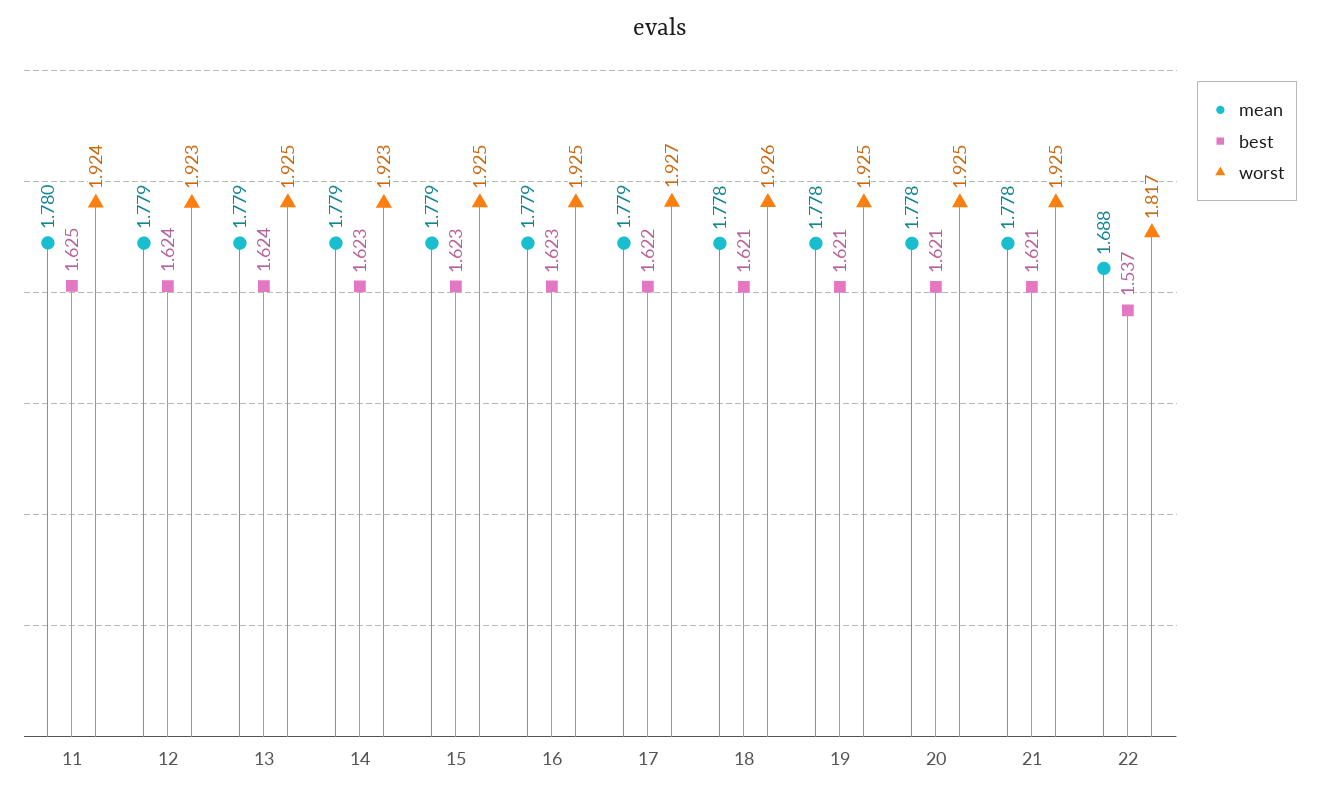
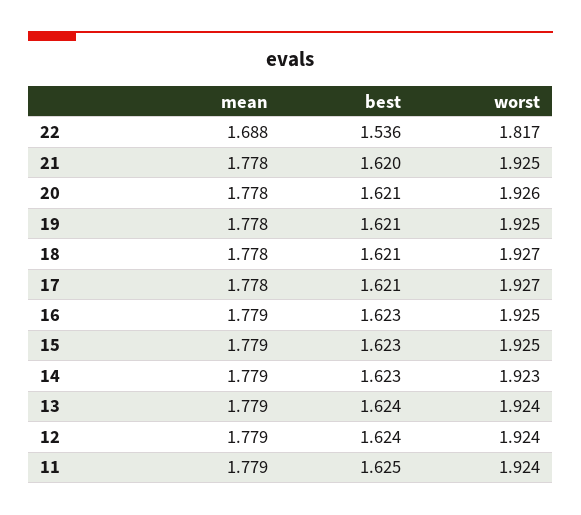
mean, 11: 1.78 -> 1.779
worst, 12: 1.923 -> 1.924
worst, 13: 1.925 -> 1.924
mean, 17: 1.779 -> 1.778
best, 17: 1.622 -> 1.621
worst, 18: 1.926 -> 1.927
worst, 20: 1.925 -> 1.926
best, 21: 1.621 -> 1.62
best, 22: 1.537 -> 1.536

